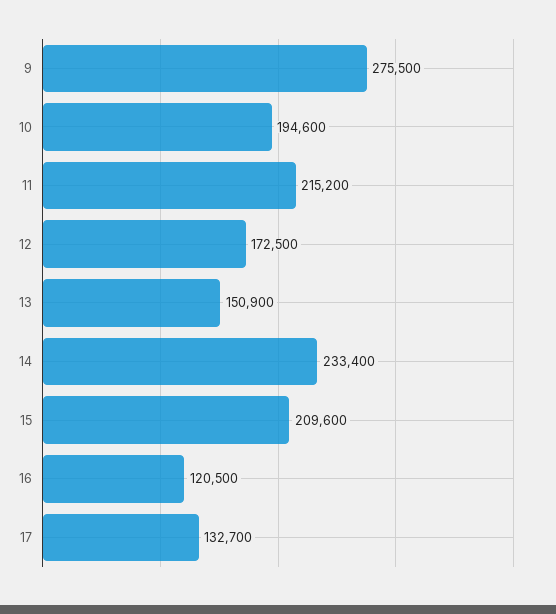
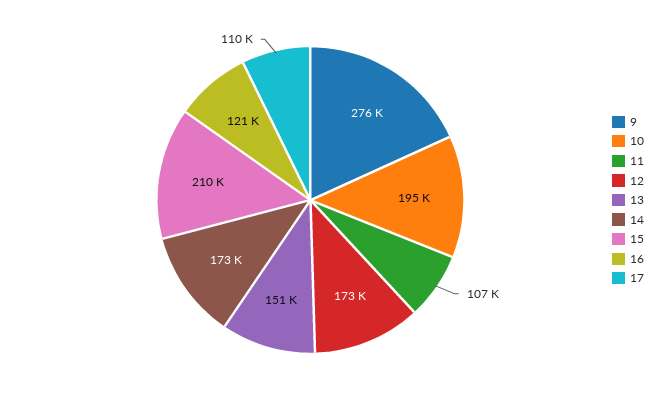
11: 215200 -> 107000
14: 233400 -> 173000
17: 132700 -> 110000

